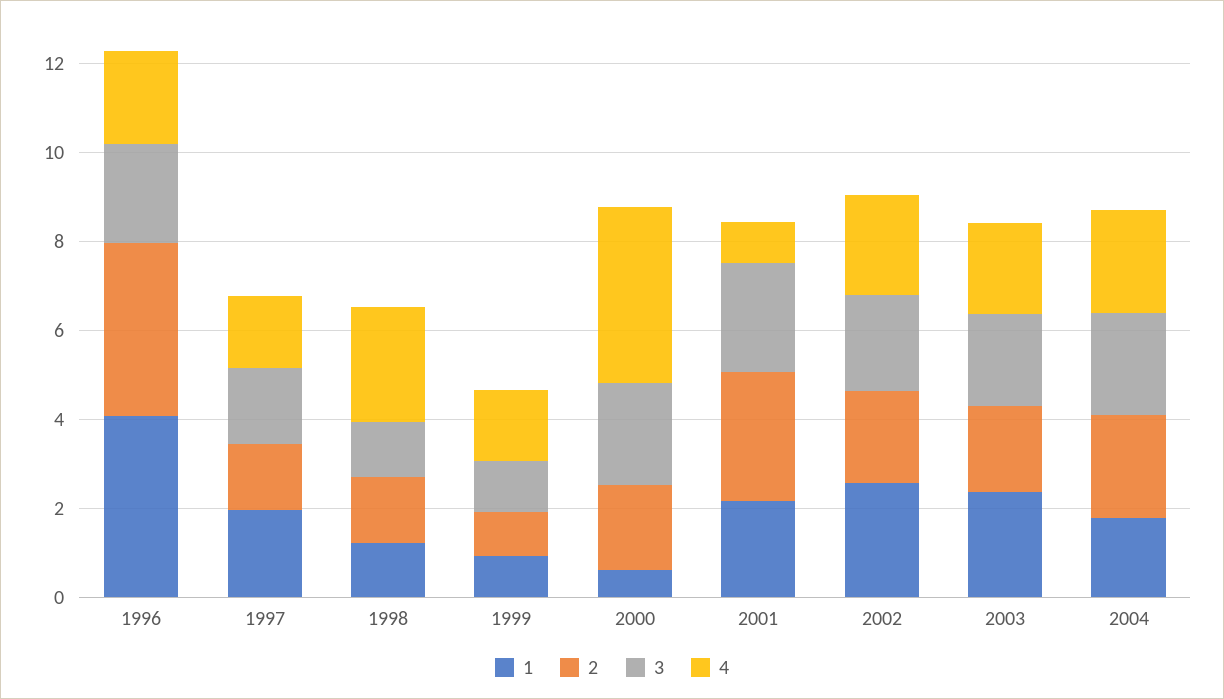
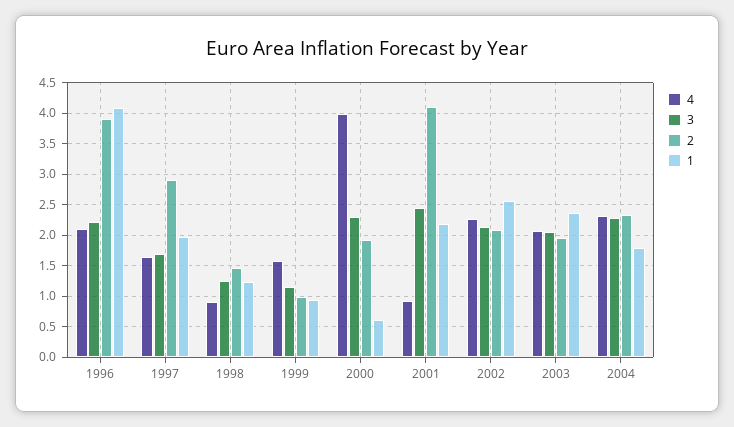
2, 1997: 1.5 -> 2.9
4, 1998: 2.5 -> 0.9
2, 2001: 3 -> 4.1

